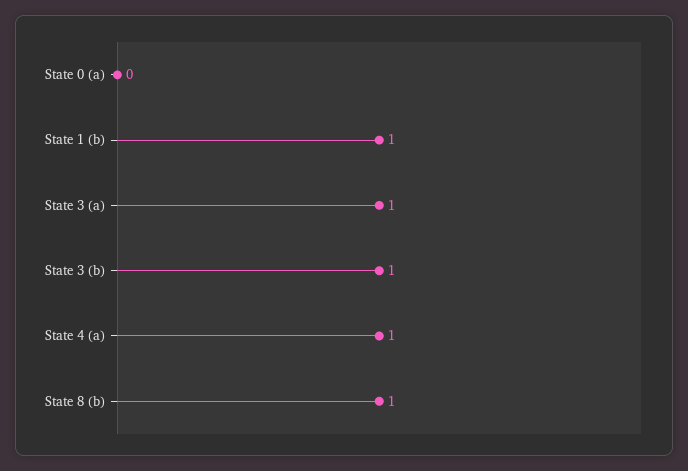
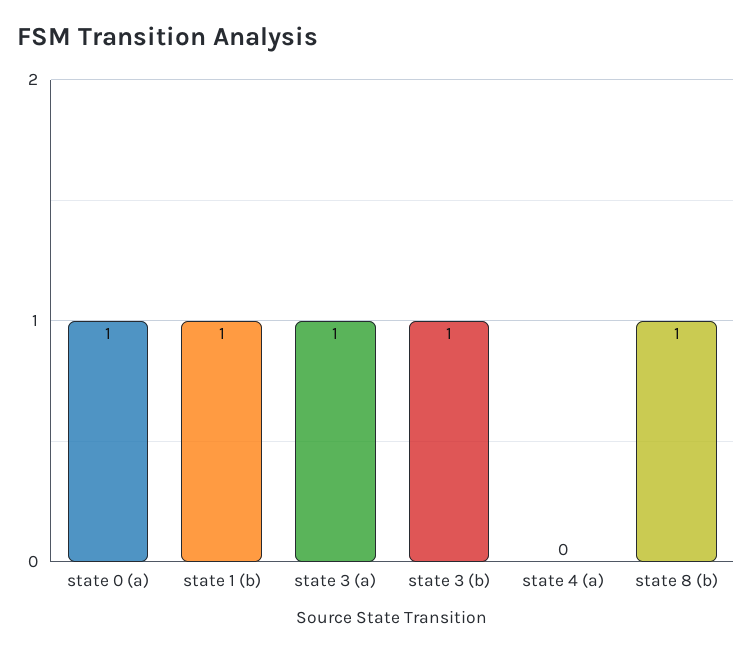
State 0 (a): 0 -> 1
State 4 (a): 1 -> 0

